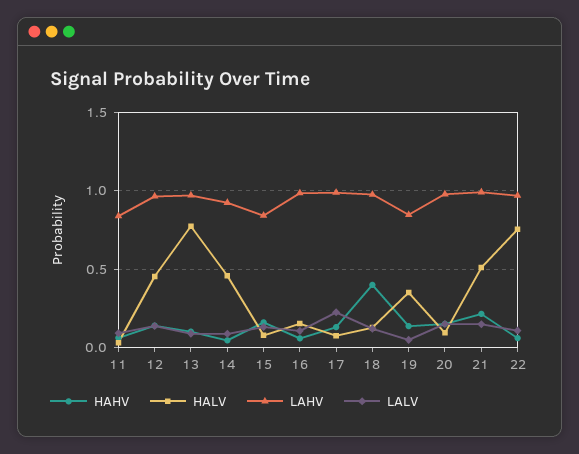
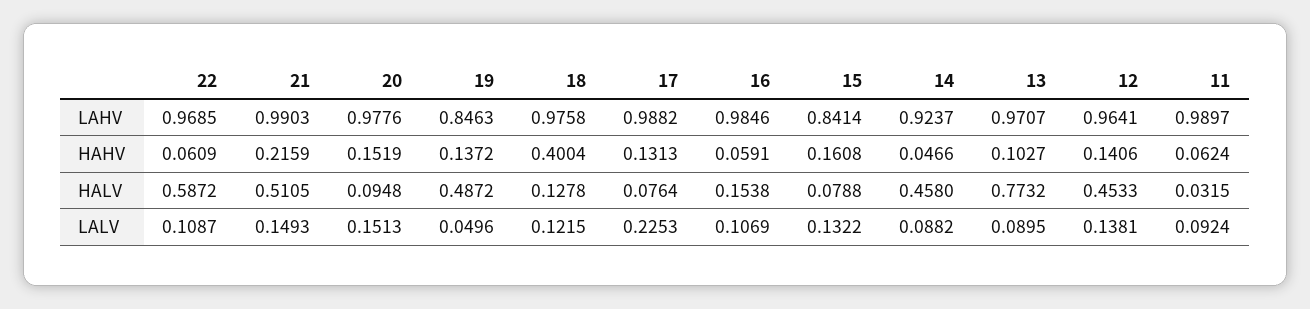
LAHV, 11: 0.85 -> 0.9897
HALV, 19: 0.35 -> 0.4872
HALV, 22: 0.75 -> 0.5872

